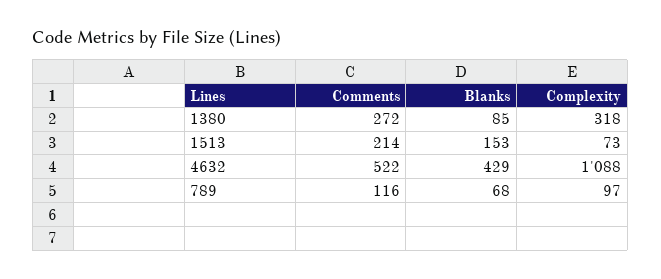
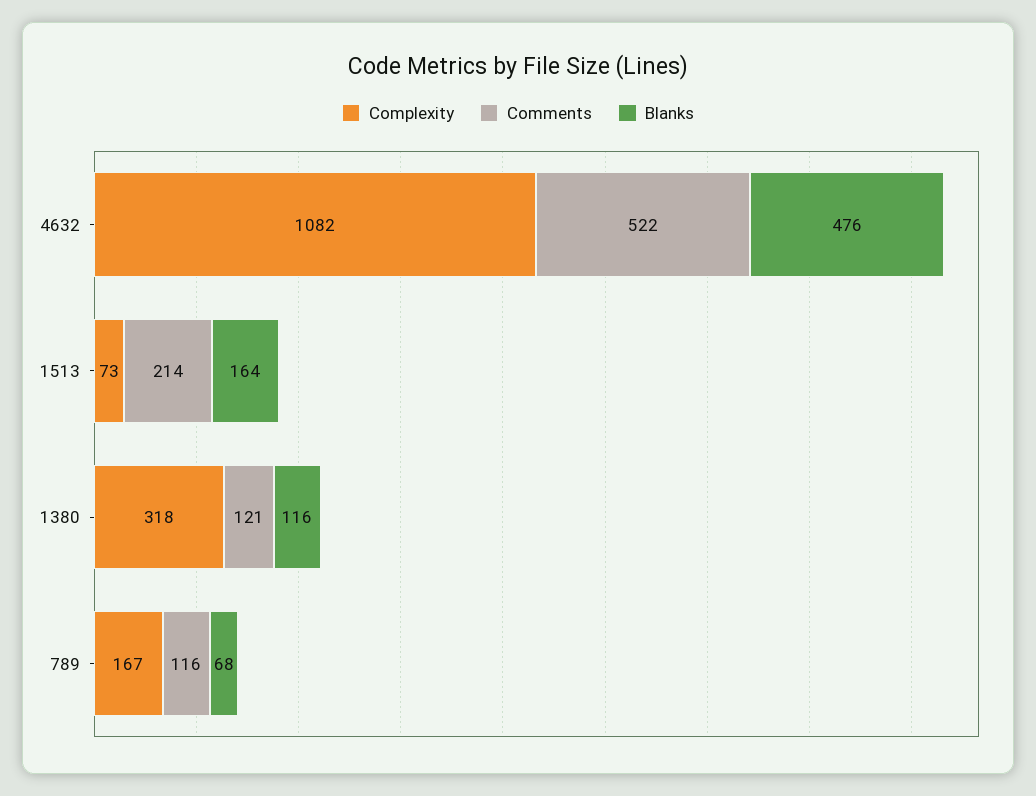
Comments, 1380: 272 -> 121
Blanks, 1380: 85 -> 116
Blanks, 1513: 153 -> 164
Blanks, 4632: 429 -> 476
Complexity, 4632: 1088 -> 1082
Complexity, 789: 97 -> 167

